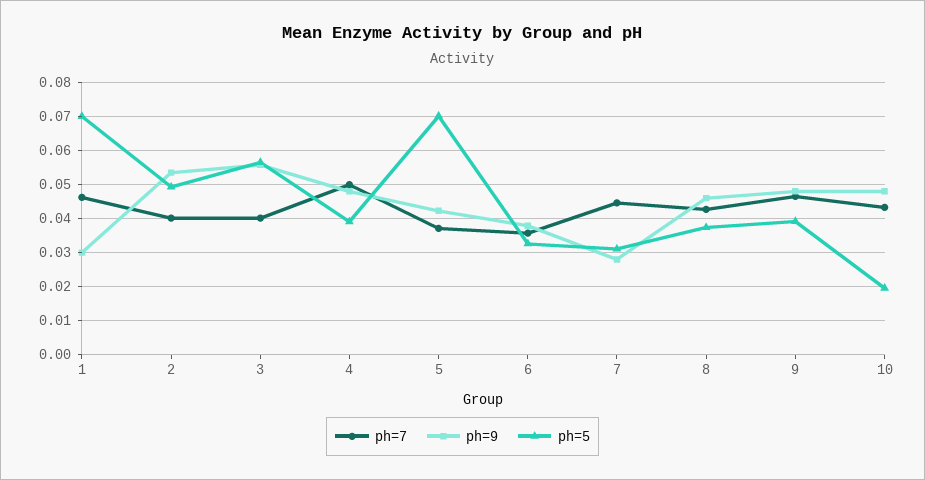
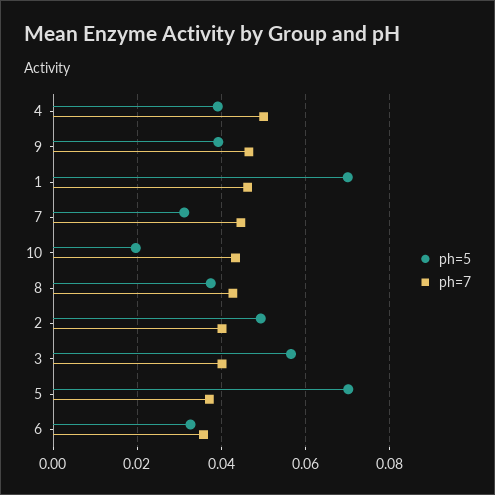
ph=9, 1: 0.03 -> none
ph=9, 2: 0.054 -> none
ph=9, 3: 0.056 -> none
ph=9, 4: 0.048 -> none
ph=9, 5: 0.042 -> none
ph=9, 6: 0.038 -> none
ph=9, 7: 0.028 -> none
ph=9, 8: 0.046 -> none
ph=9, 9: 0.048 -> none
ph=9, 10: 0.048 -> none

